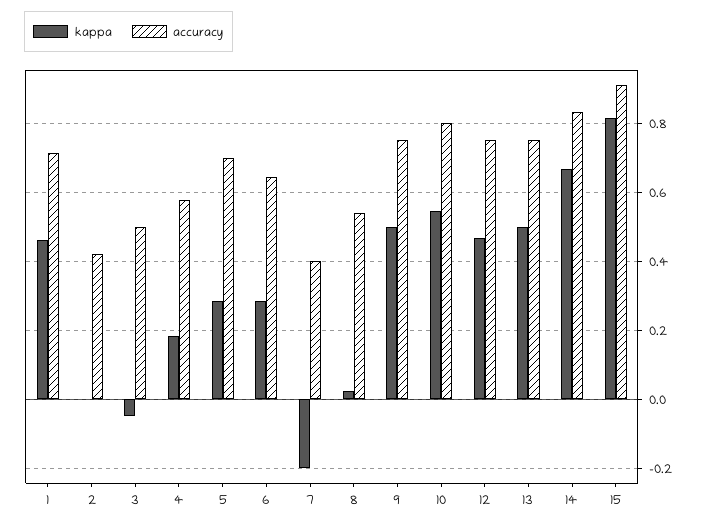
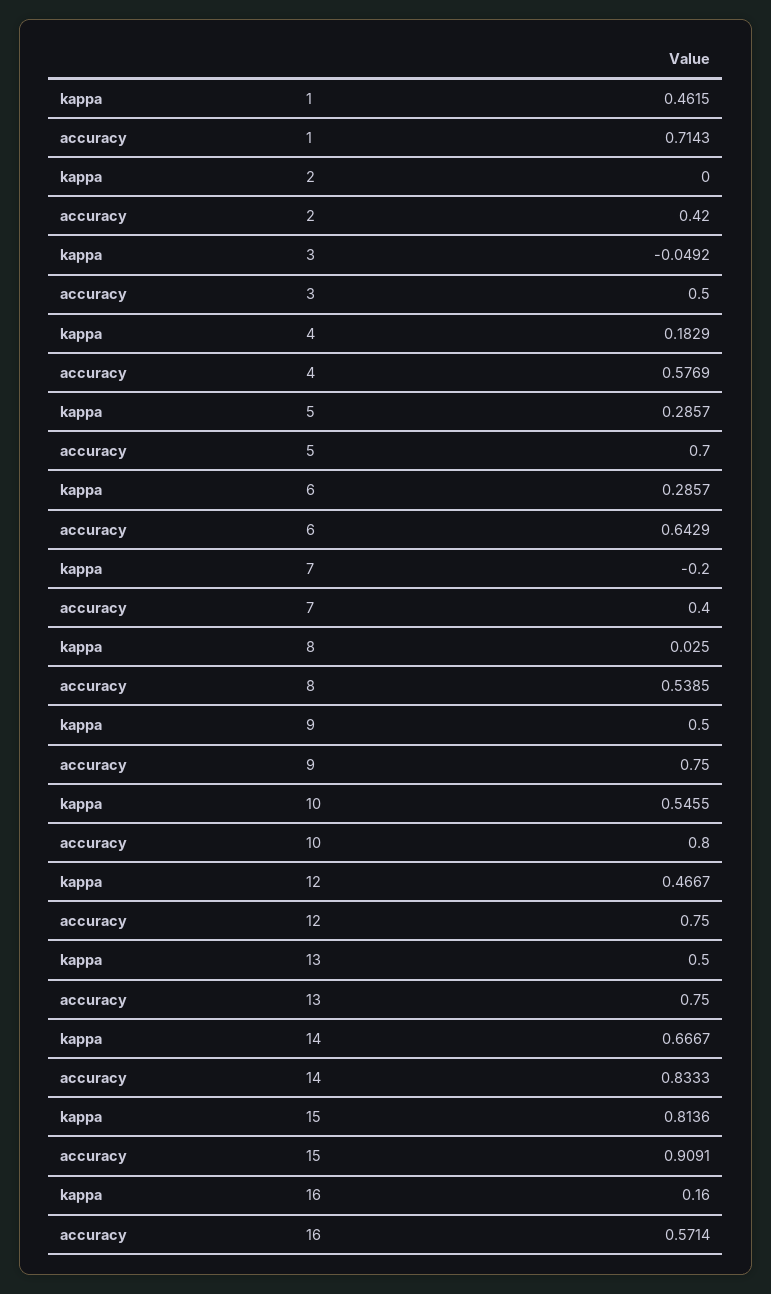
kappa, 16: none -> 0.16
accuracy, 16: none -> 0.5714

